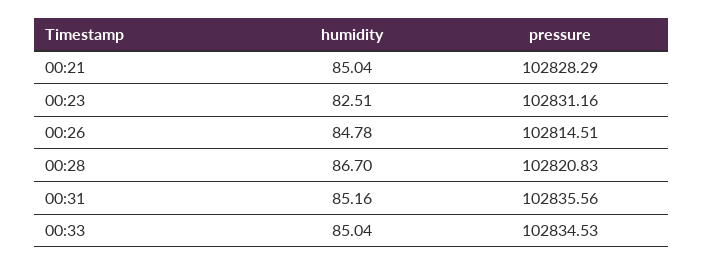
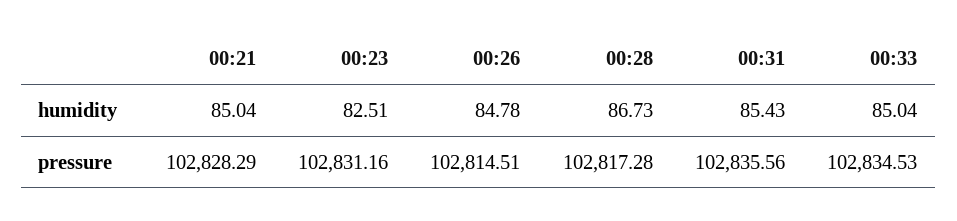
humidity, 00:28: 86.7 -> 86.73
pressure, 00:28: 102820.83 -> 102817.28
humidity, 00:31: 85.16 -> 85.43

